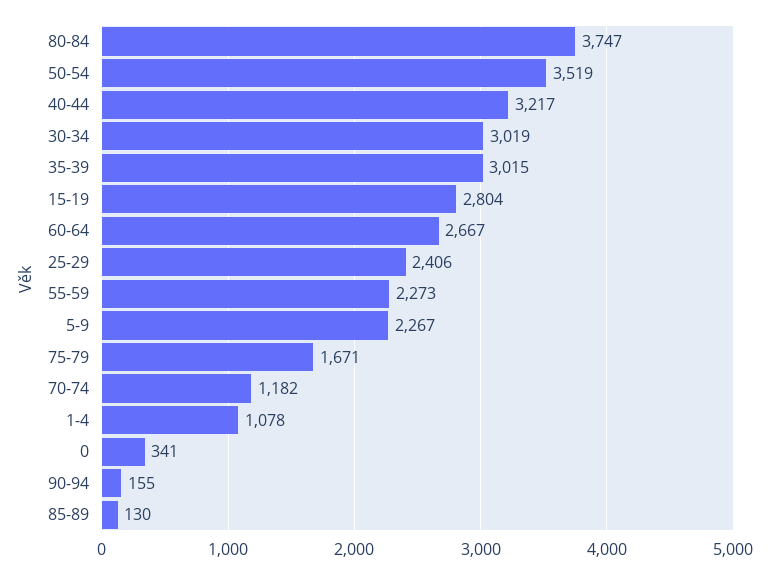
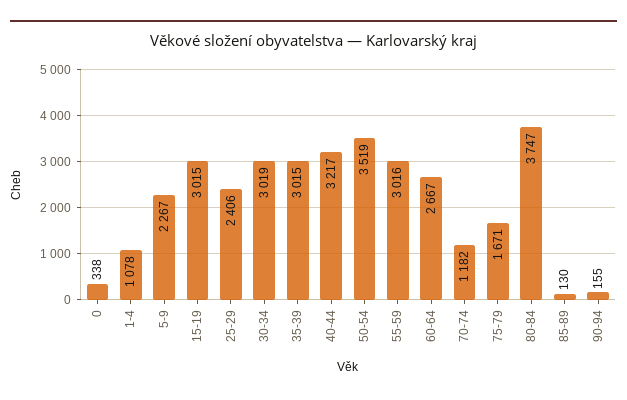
15-19: 2804 -> 3015
55-59: 2273 -> 3016
0: 341 -> 338

